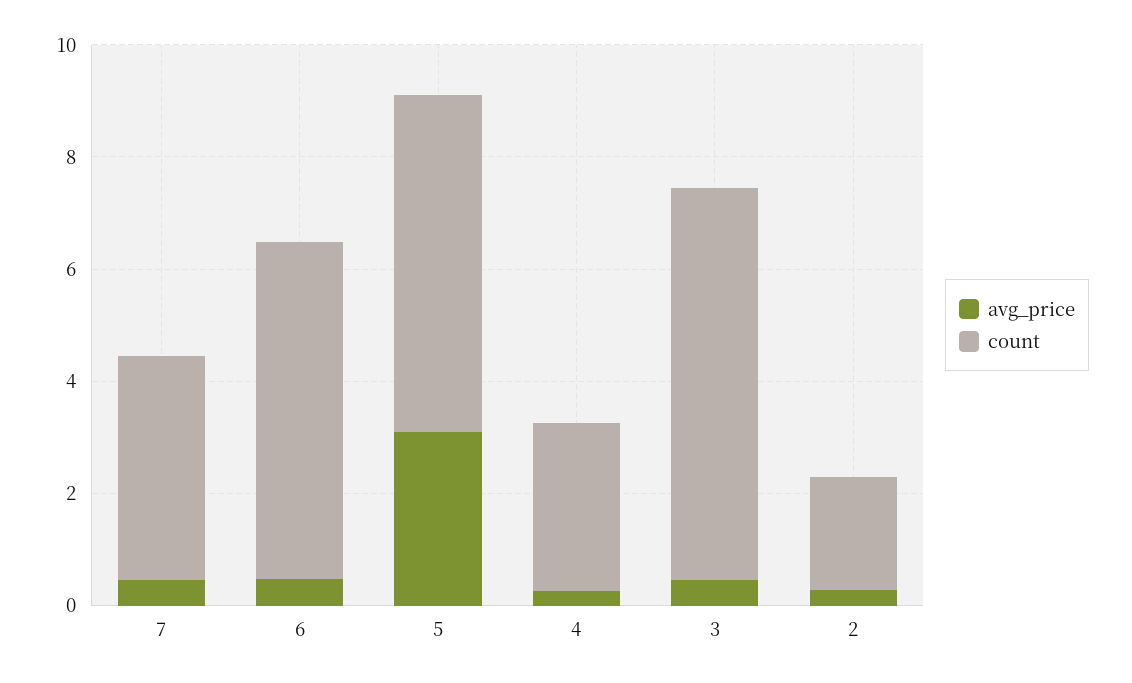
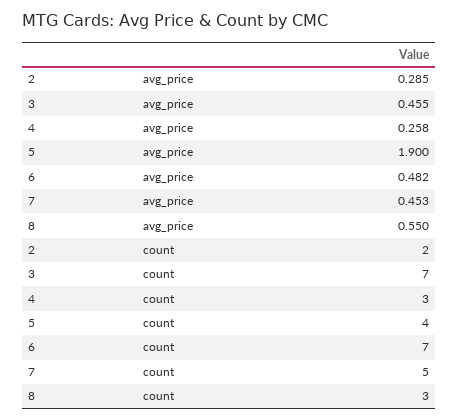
count, 7: 4 -> 5
count, 6: 6 -> 7
avg_price, 5: 3 -> 1.9
count, 5: 6 -> 4
avg_price, 8: none -> 0.55
count, 8: none -> 3

